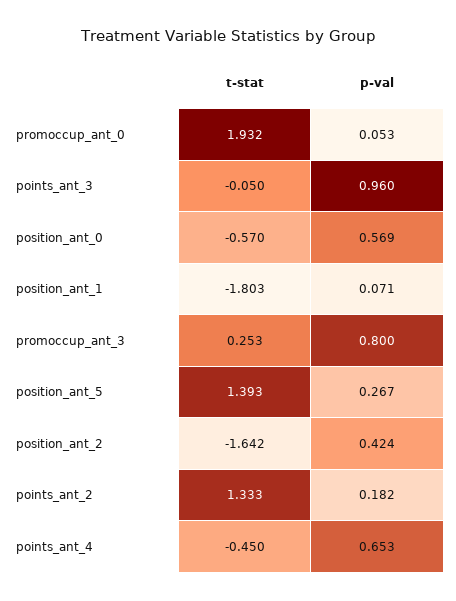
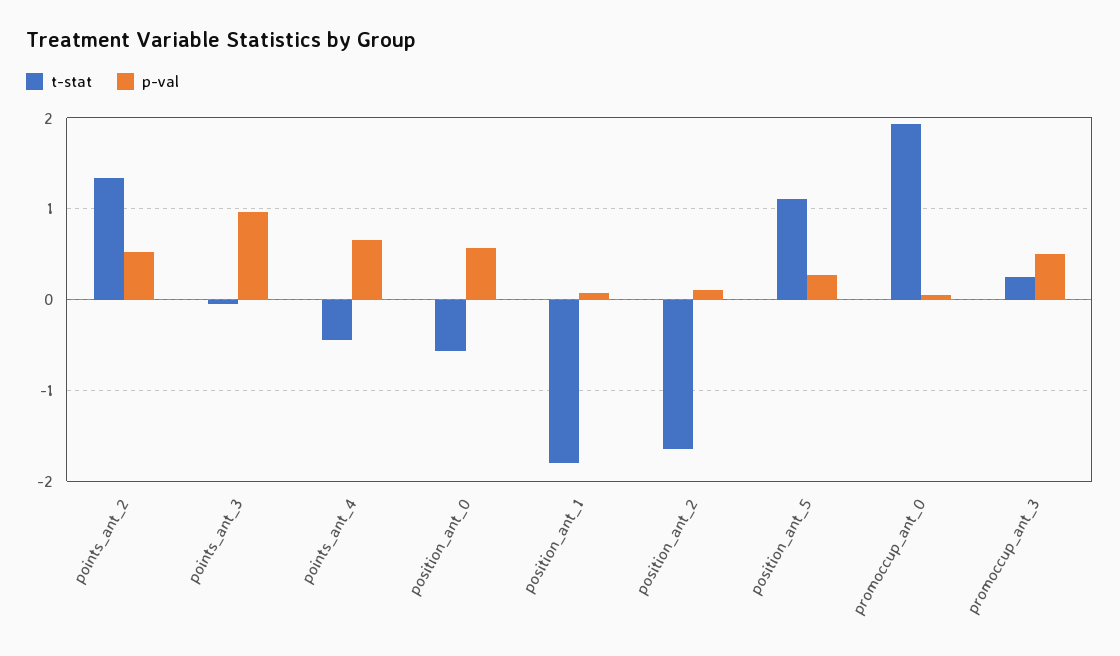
p-val, promoccup_ant_3: 0.8 -> 0.5
t-stat, position_ant_5: 1.393 -> 1.1
p-val, position_ant_2: 0.424 -> 0.1
p-val, points_ant_2: 0.182 -> 0.5

